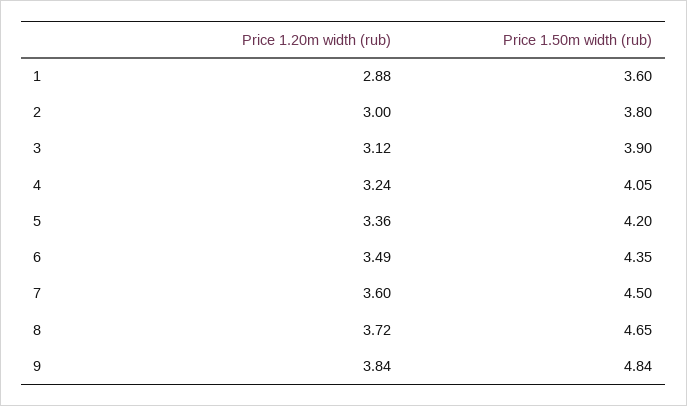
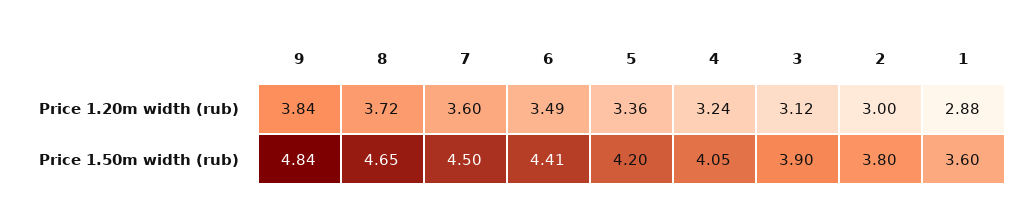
Price 1.50m width (rub), 6: 4.35 -> 4.41

